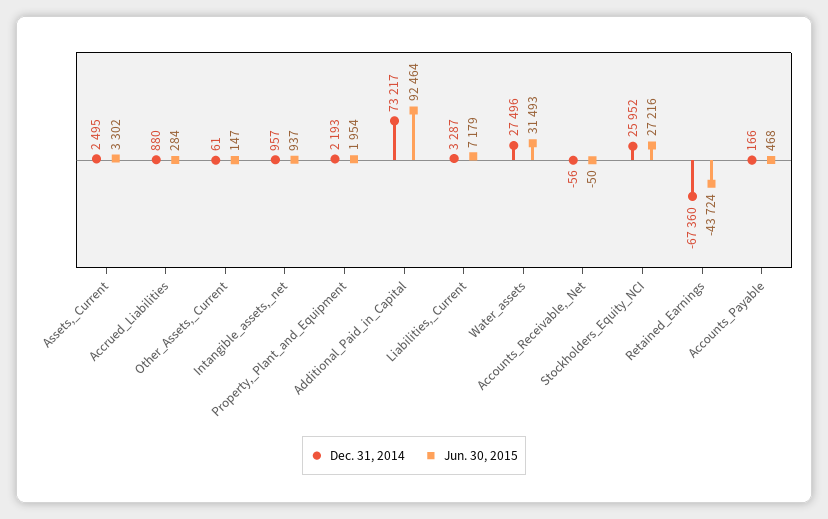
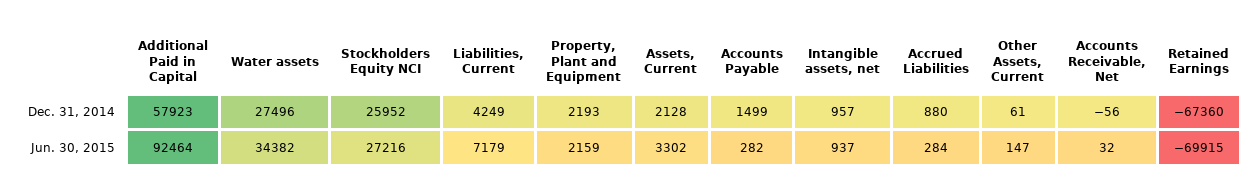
Dec. 31, 2014, Assets,_Current: 2495 -> 2128
Jun. 30, 2015, Property,_Plant_and_Equipment: 1954 -> 2159
Dec. 31, 2014, Additional_Paid_in_Capital: 73217 -> 57923
Dec. 31, 2014, Liabilities,_Current: 3287 -> 4249
Jun. 30, 2015, Water_assets: 31493 -> 34382
Jun. 30, 2015, Accounts_Receivable,_Net: -50 -> 32
Jun. 30, 2015, Retained_Earnings: -43724 -> -69915
Dec. 31, 2014, Accounts_Payable: 166 -> 1499
Jun. 30, 2015, Accounts_Payable: 468 -> 282

